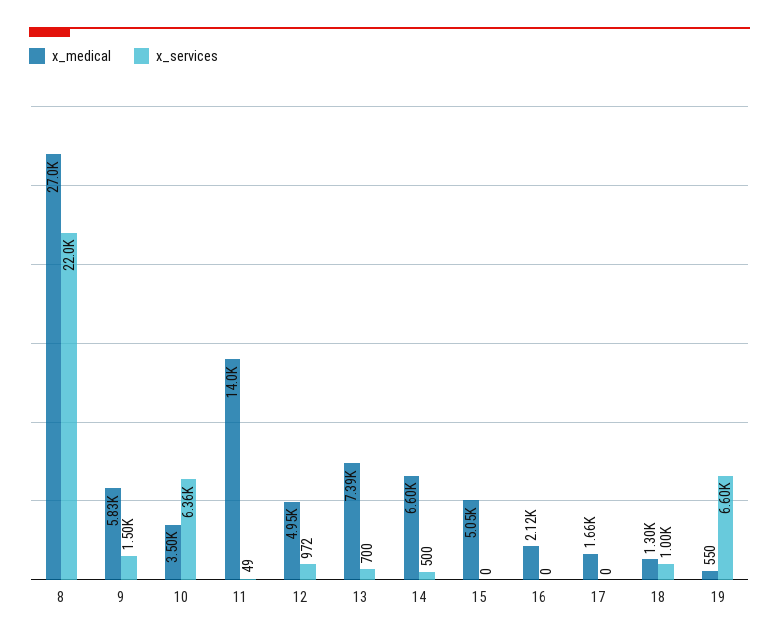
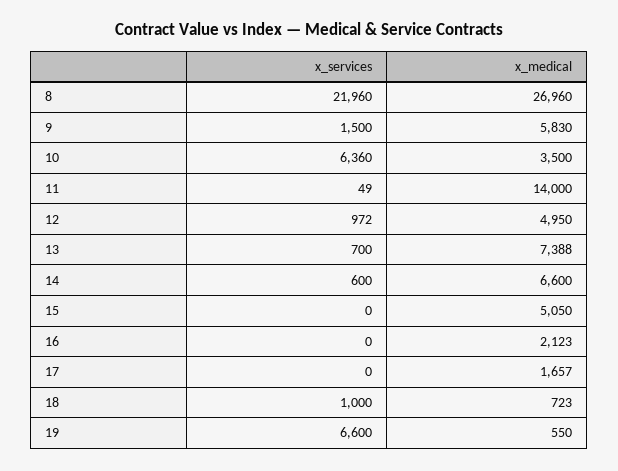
x_services, 14: 500 -> 600
x_medical, 18: 1300 -> 723

